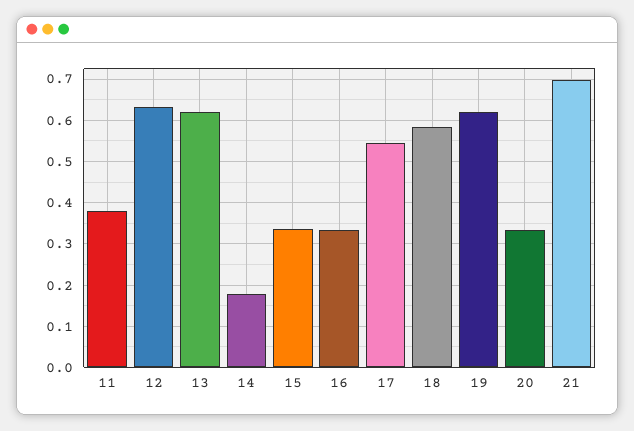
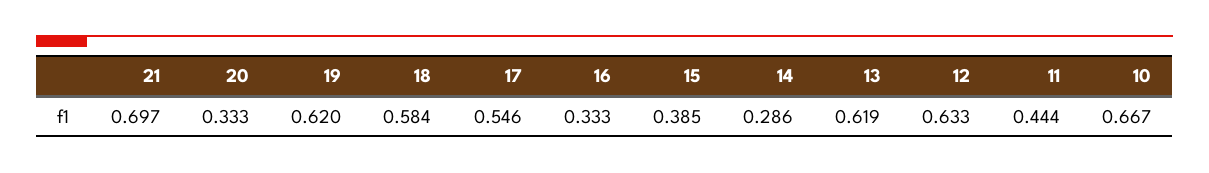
11: 0.38 -> 0.444
14: 0.18 -> 0.286
15: 0.34 -> 0.385
10: none -> 0.667

